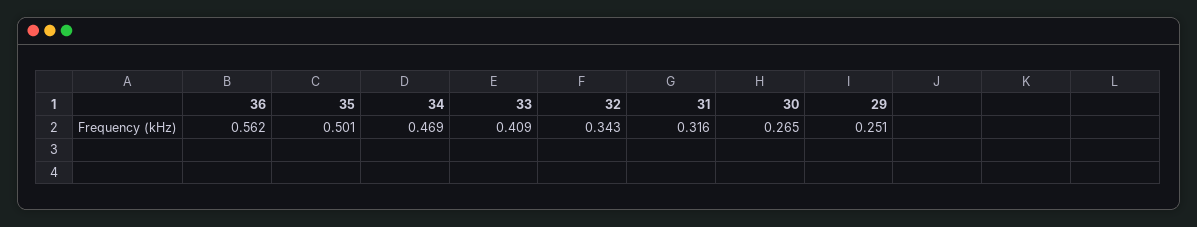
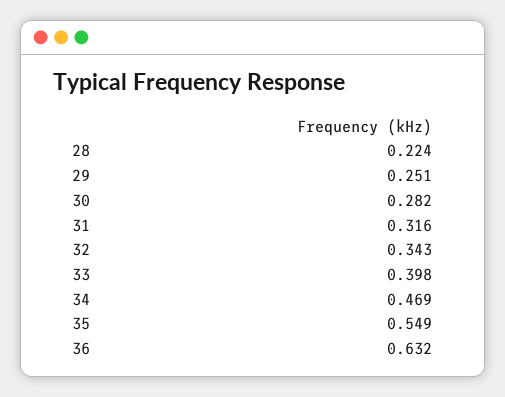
36: 0.562 -> 0.632
35: 0.501 -> 0.549
33: 0.409 -> 0.398
30: 0.265 -> 0.282
28: none -> 0.224

